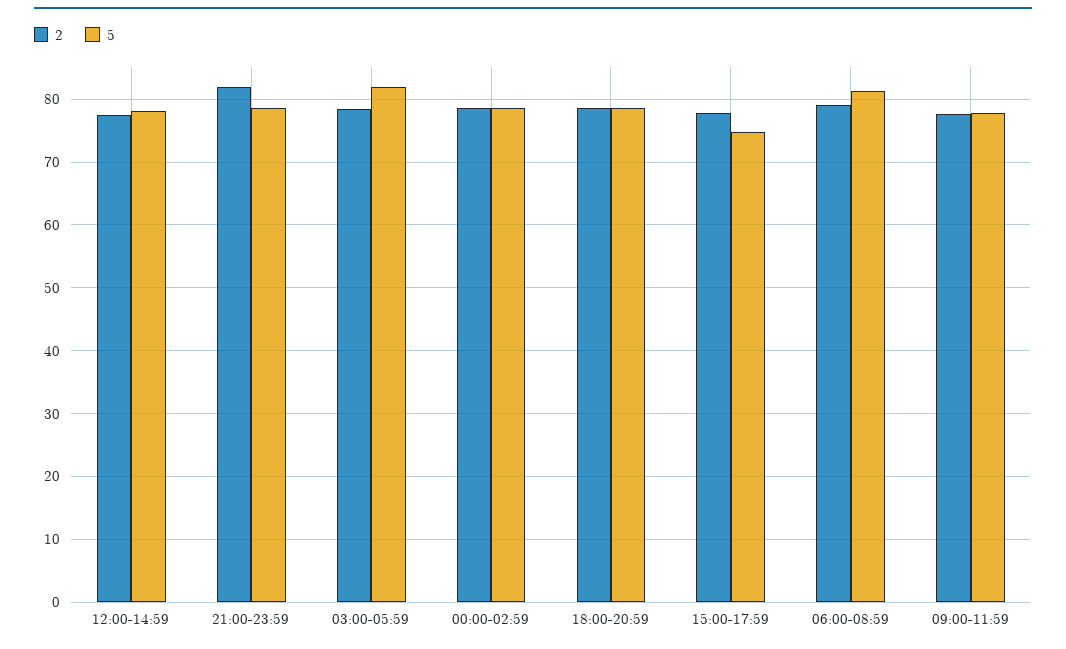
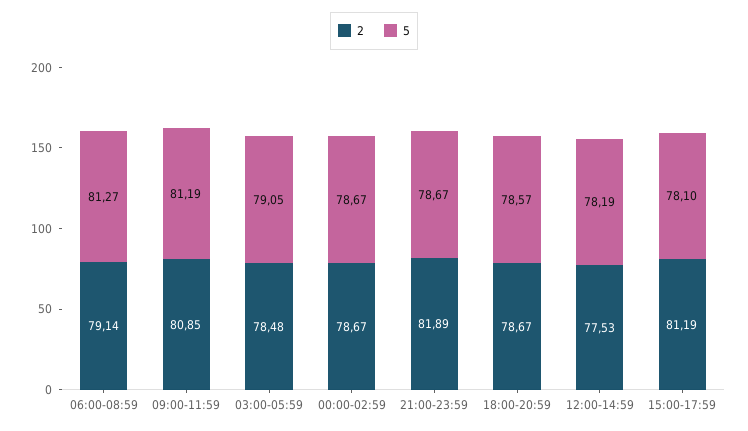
5, 03:00-05:59: 82 -> 79.05
2, 15:00-17:59: 78 -> 81.19
5, 15:00-17:59: 75 -> 78.1
2, 09:00-11:59: 78 -> 80.85
5, 09:00-11:59: 78 -> 81.19

